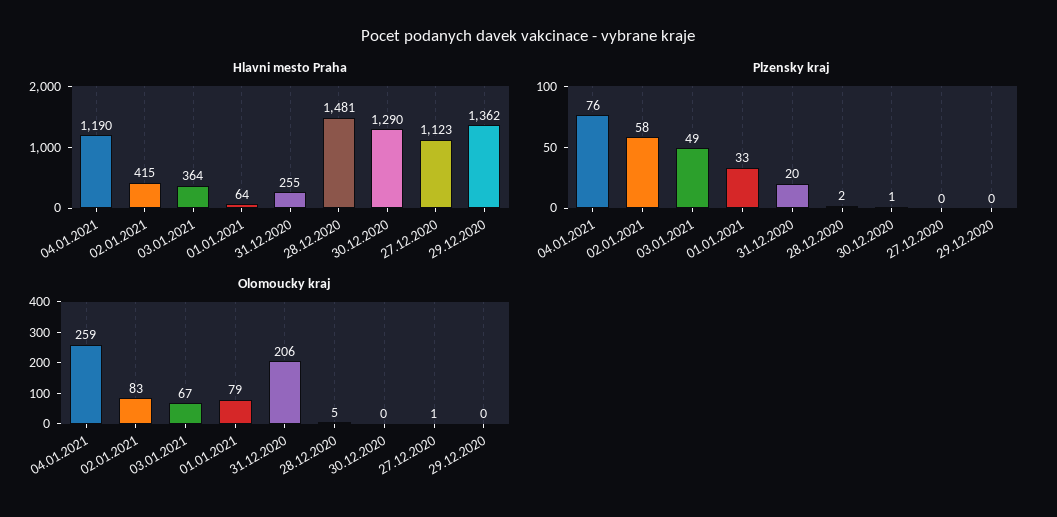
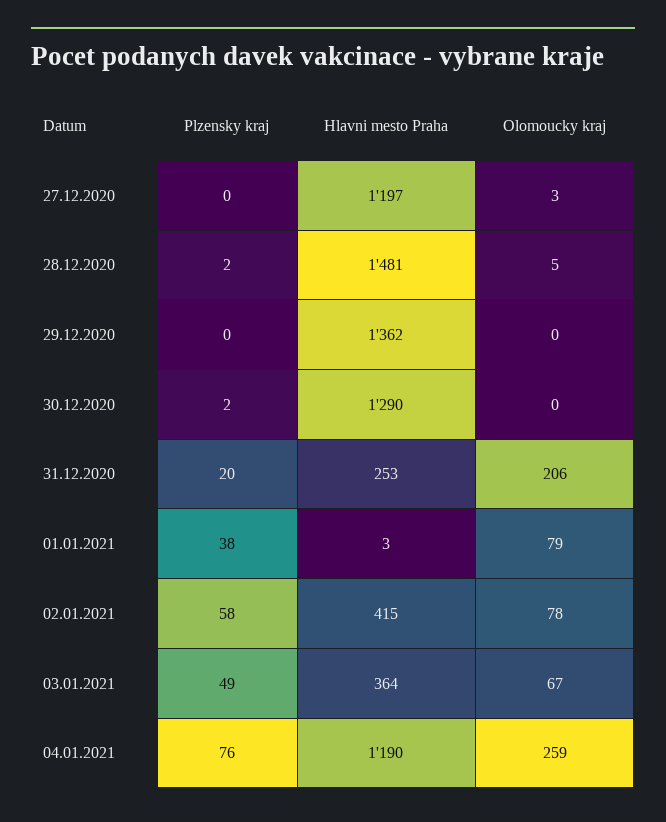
Hlavni mesto Praha, 01.01.2021: 64 -> 3
Hlavni mesto Praha, 31.12.2020: 255 -> 253
Hlavni mesto Praha, 27.12.2020: 1123 -> 1197
Plzensky kraj, 01.01.2021: 33 -> 38
Plzensky kraj, 30.12.2020: 1 -> 2
Olomoucky kraj, 02.01.2021: 83 -> 78
Olomoucky kraj, 27.12.2020: 1 -> 3

